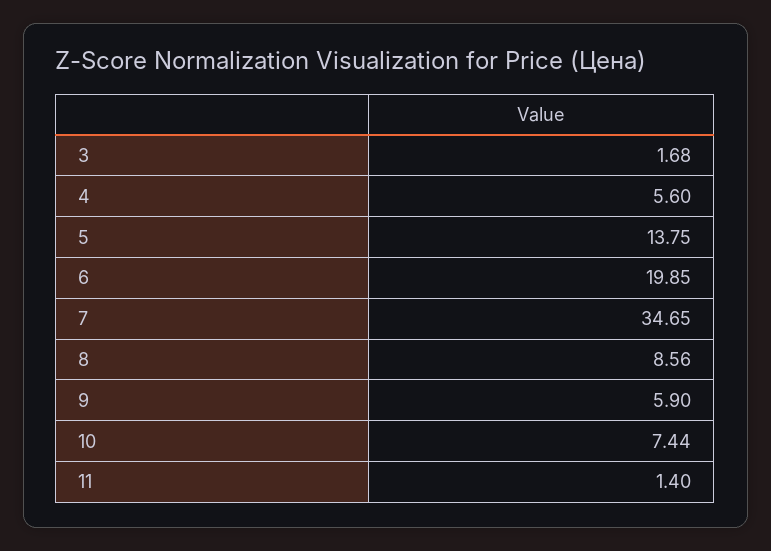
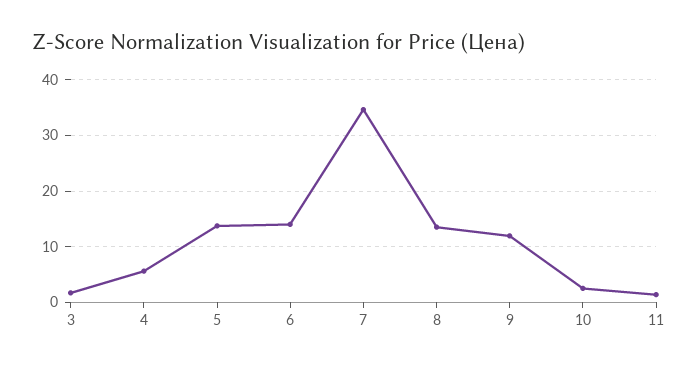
6: 19.85 -> 14
8: 8.56 -> 14
9: 5.9 -> 12
10: 7.44 -> 2

